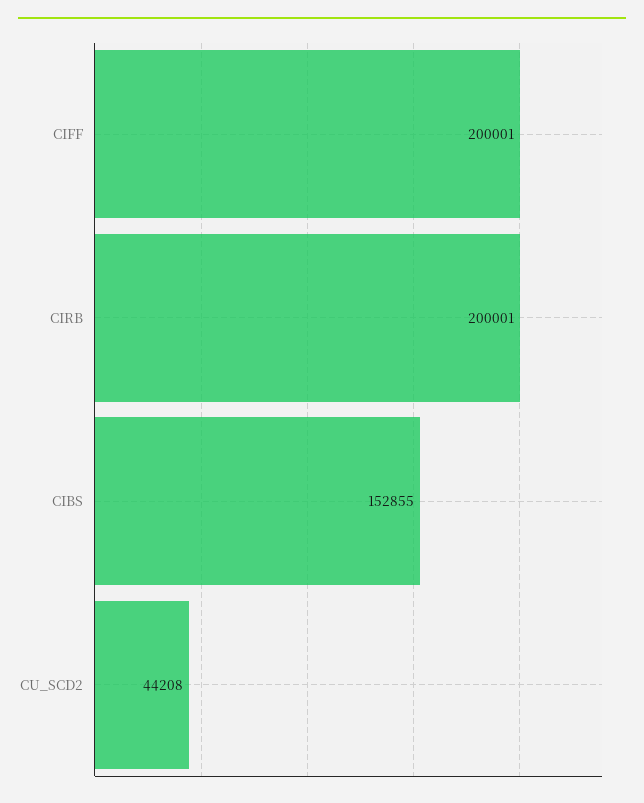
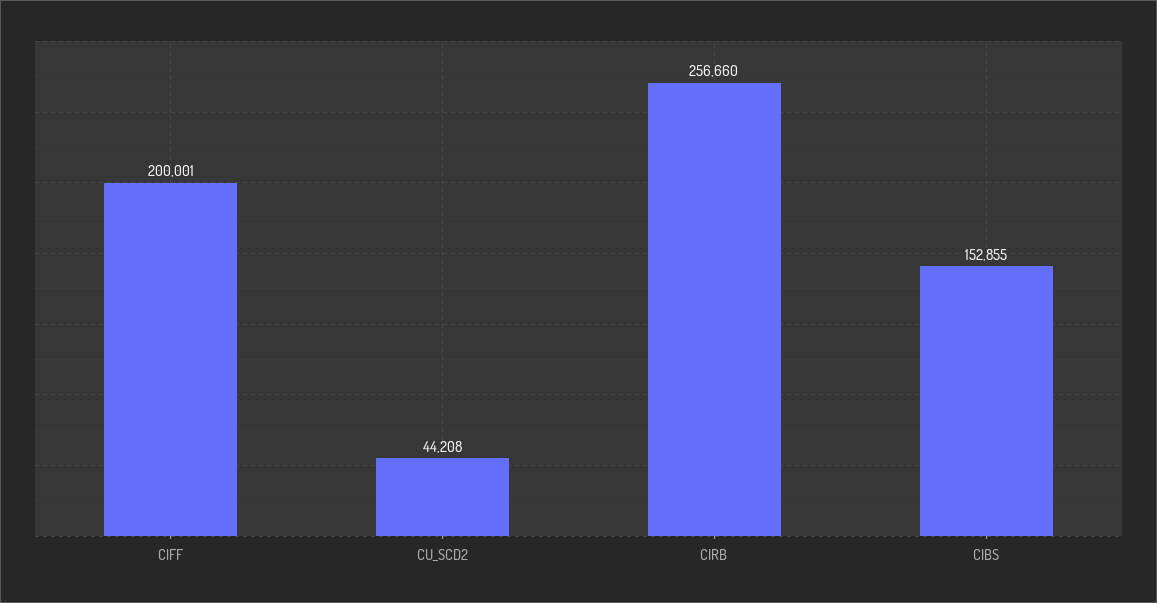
CIRB: 200001 -> 256660

